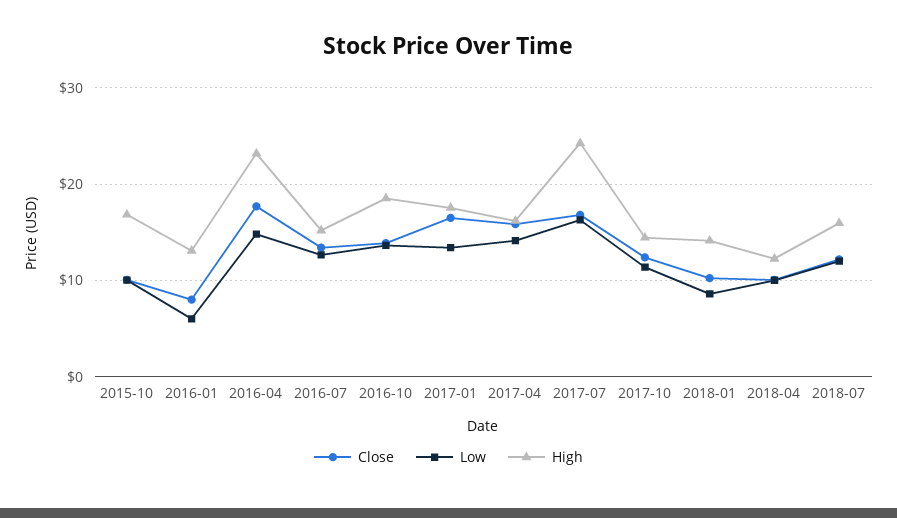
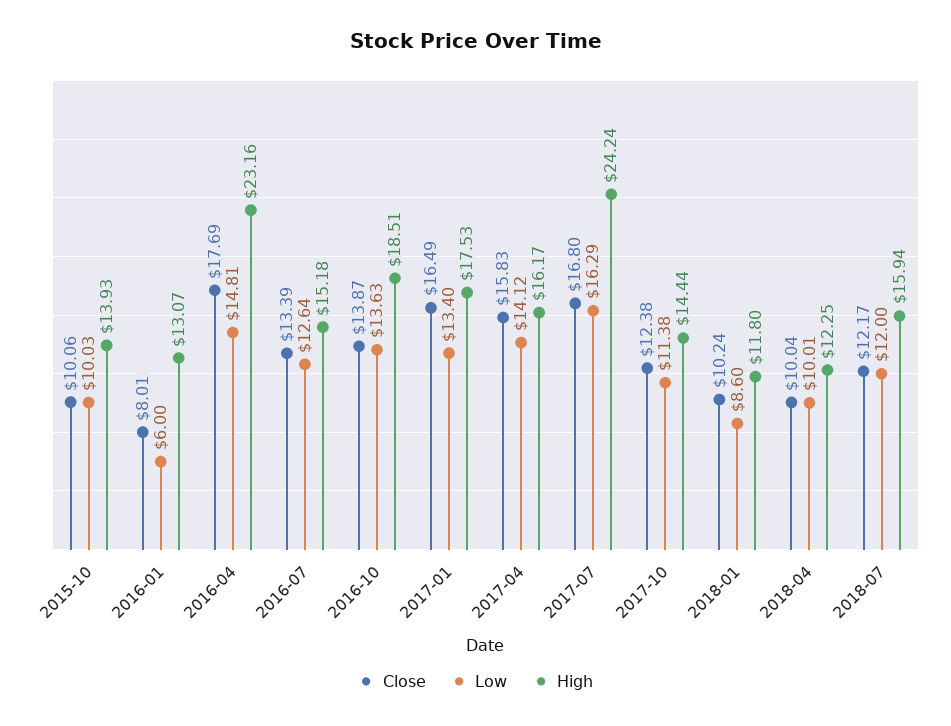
High, 2015-10: 17 -> 13.93
High, 2018-01: 14 -> 11.8

